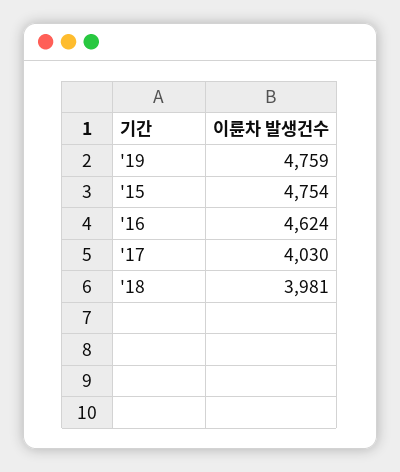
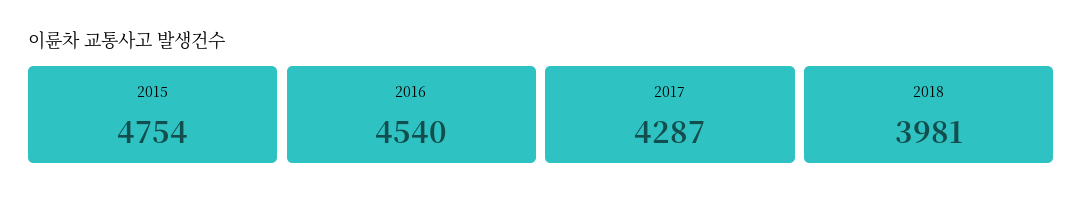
'19: 4759 -> none
'16: 4624 -> 4540
'17: 4030 -> 4287

